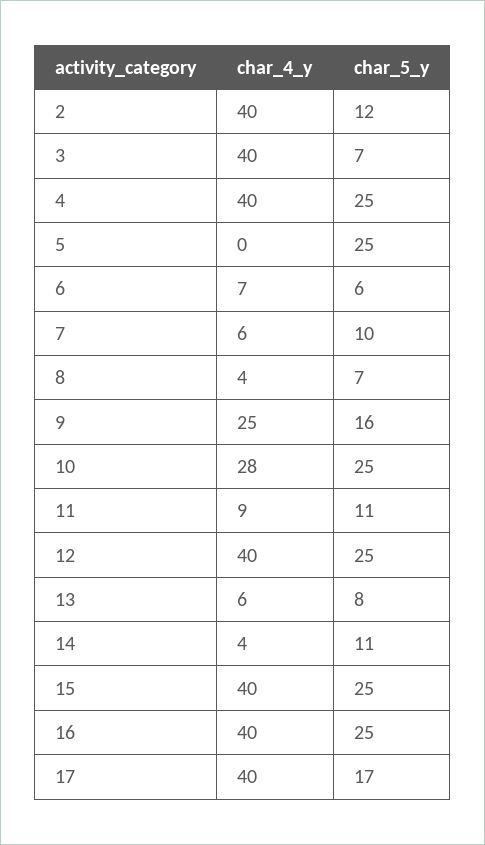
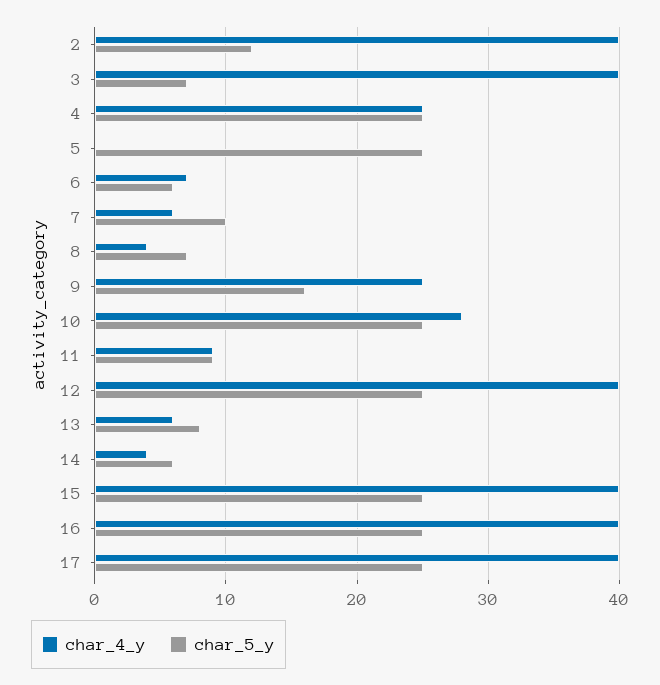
char_4_y, 4: 40 -> 25
char_5_y, 11: 11 -> 9
char_5_y, 14: 11 -> 6
char_5_y, 17: 17 -> 25

